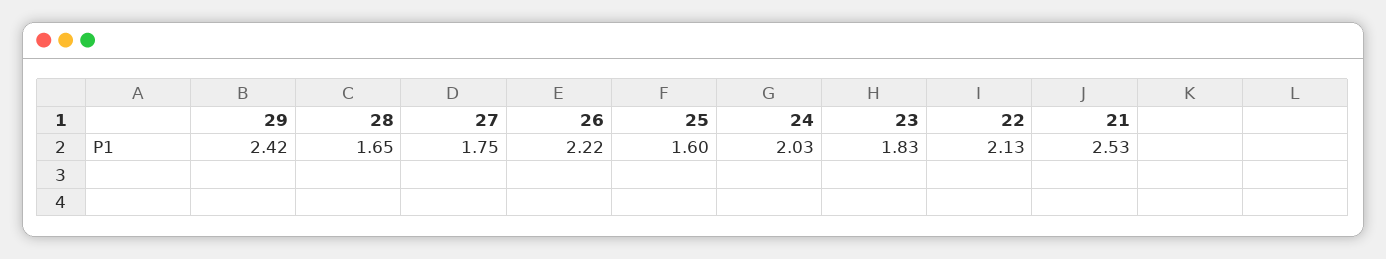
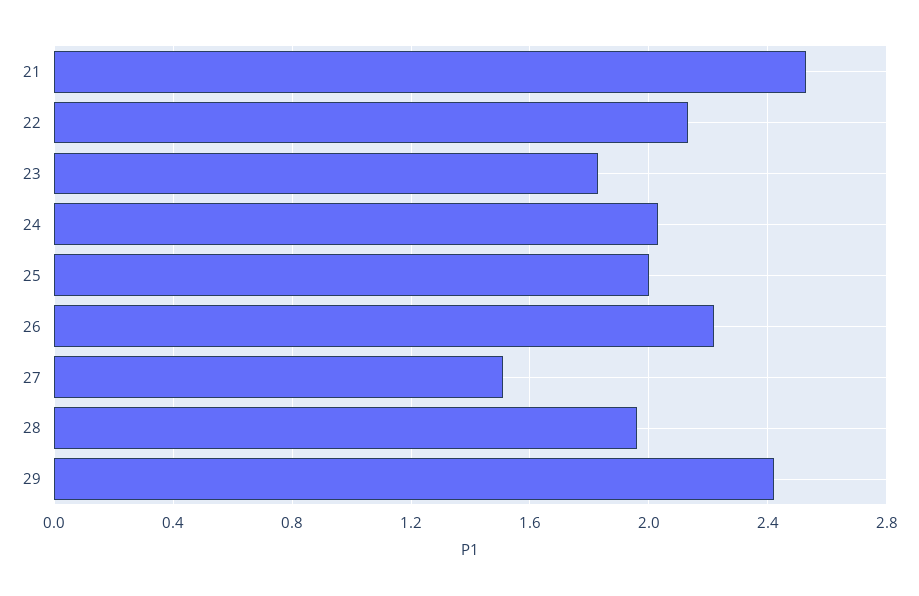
28: 1.65 -> 1.95
27: 1.75 -> 1.5
25: 1.6 -> 2

